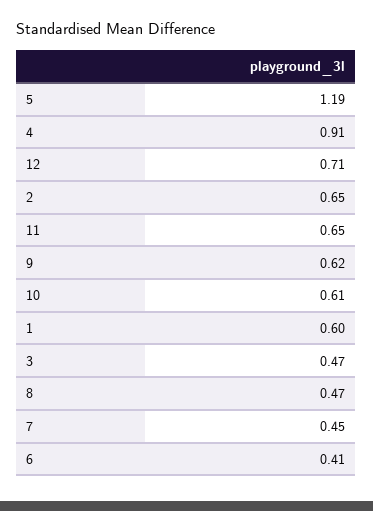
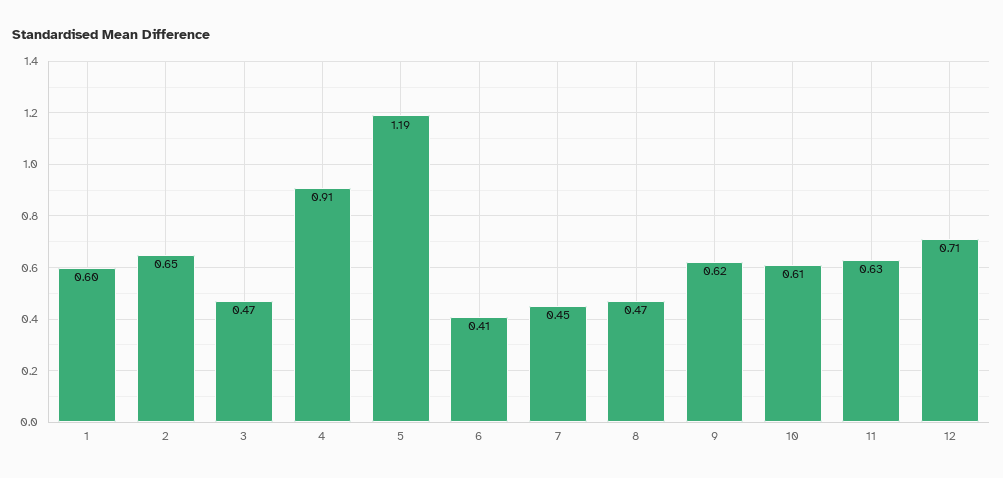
11: 0.65 -> 0.63

